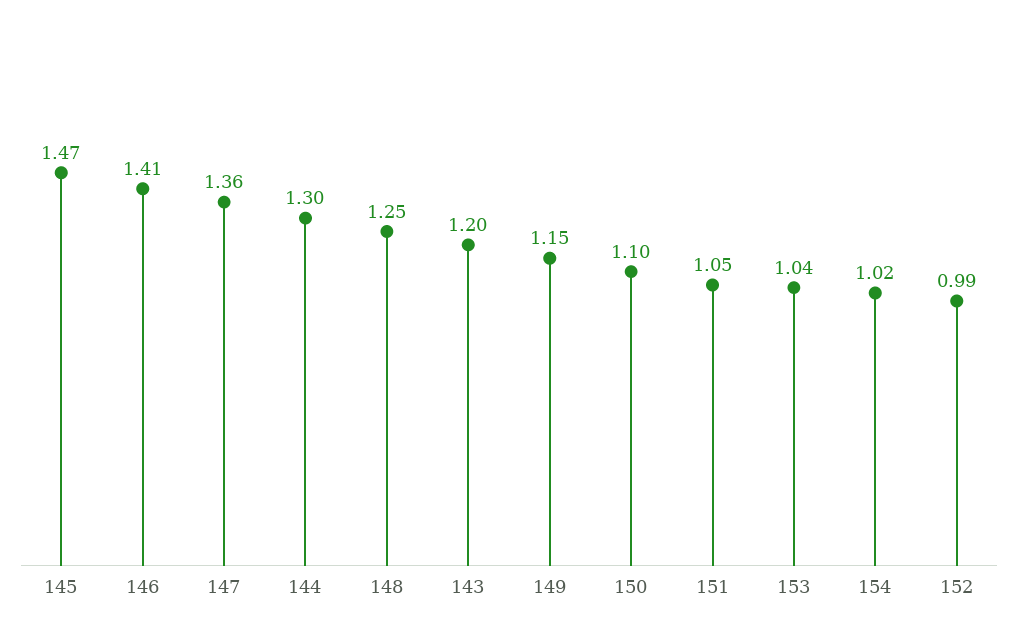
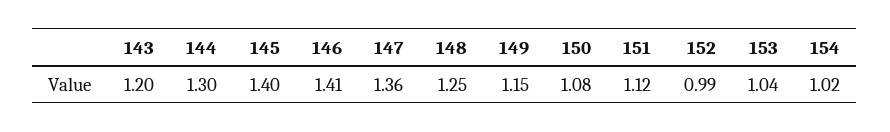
145: 1.47 -> 1.4
150: 1.1 -> 1.08
151: 1.05 -> 1.12

